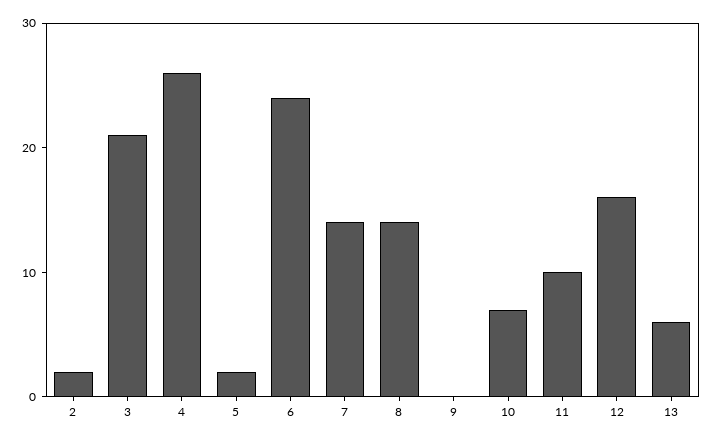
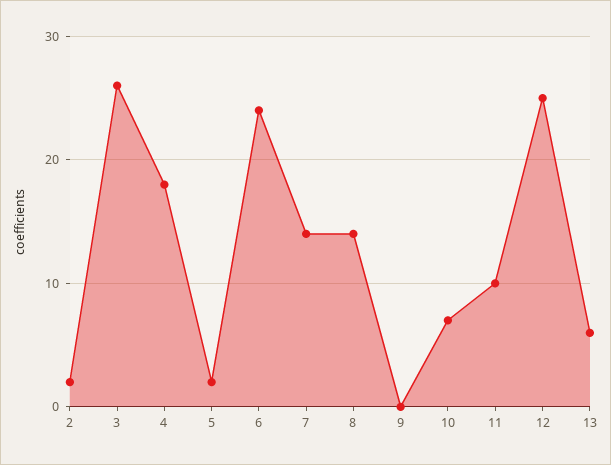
3: 21 -> 26
4: 26 -> 18
12: 16 -> 25

